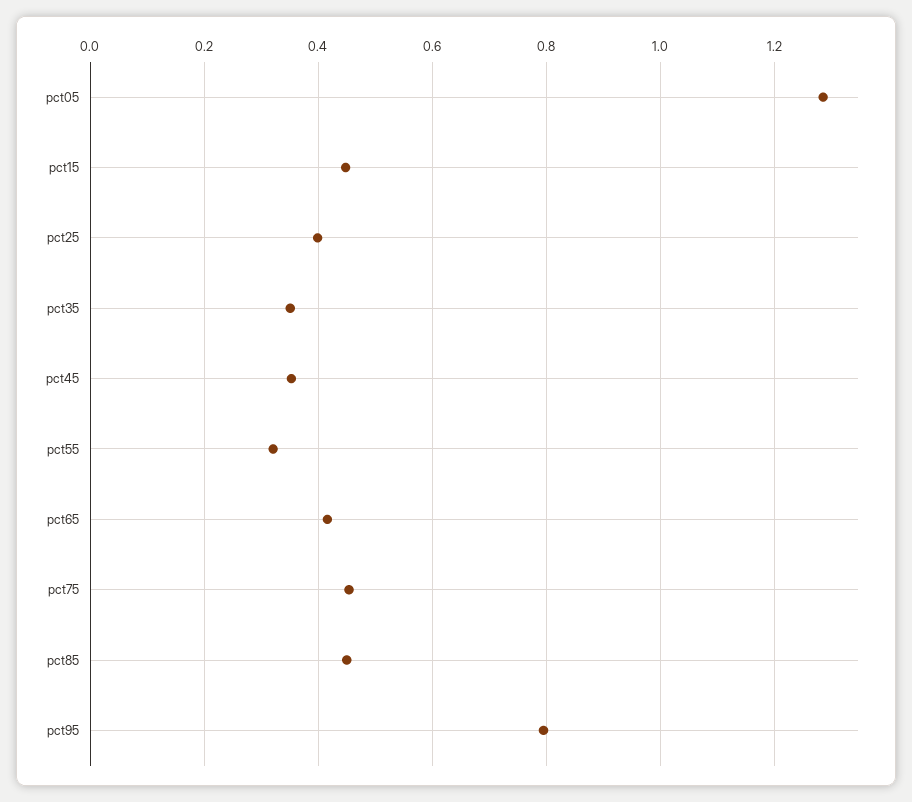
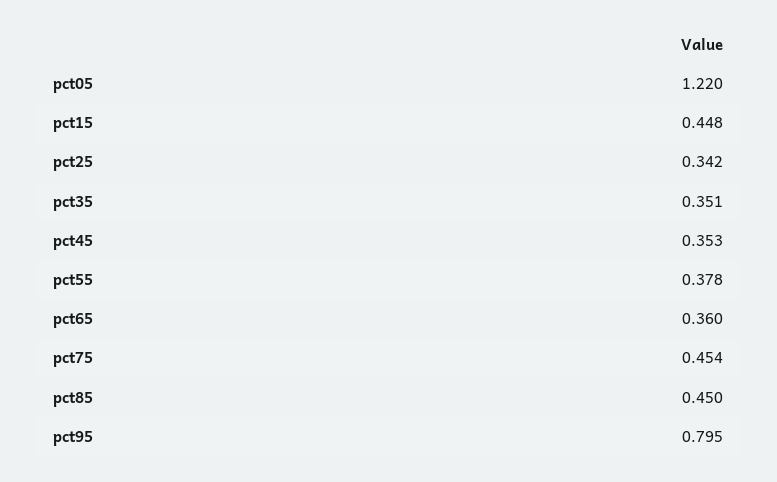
pct05: 1.28 -> 1.22
pct25: 0.4 -> 0.342
pct55: 0.32 -> 0.378
pct65: 0.42 -> 0.36

